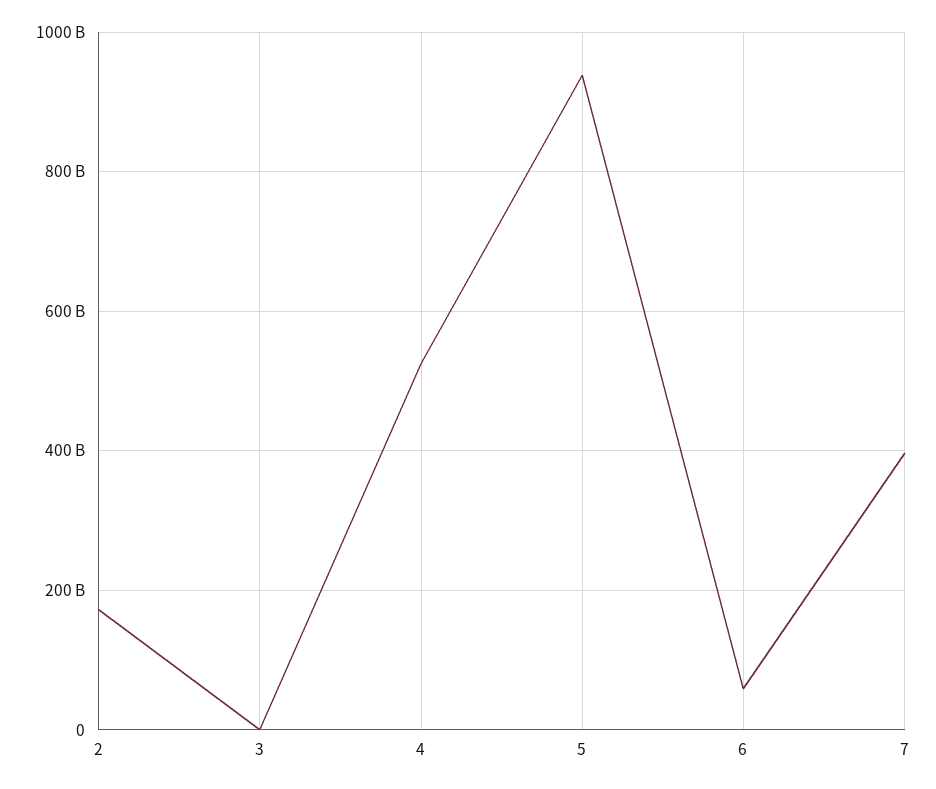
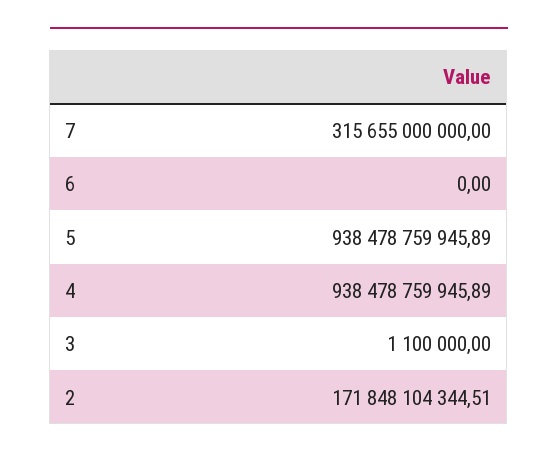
4: 520000000000 -> 938478759945.89
6: 60000000000 -> 0
7: 400000000000 -> 315655000000

